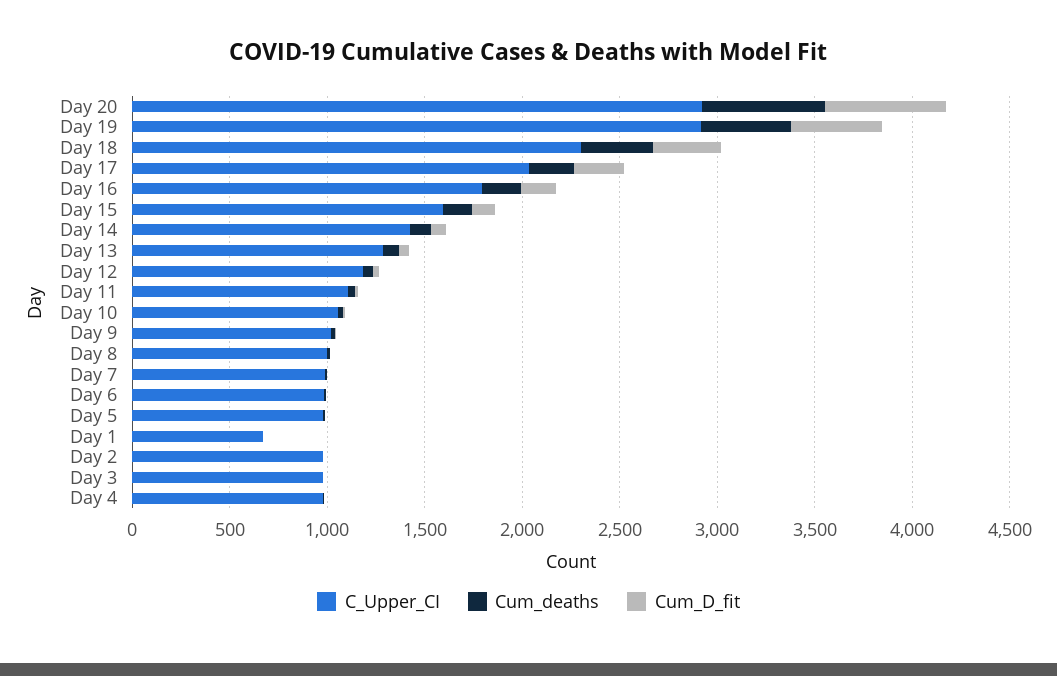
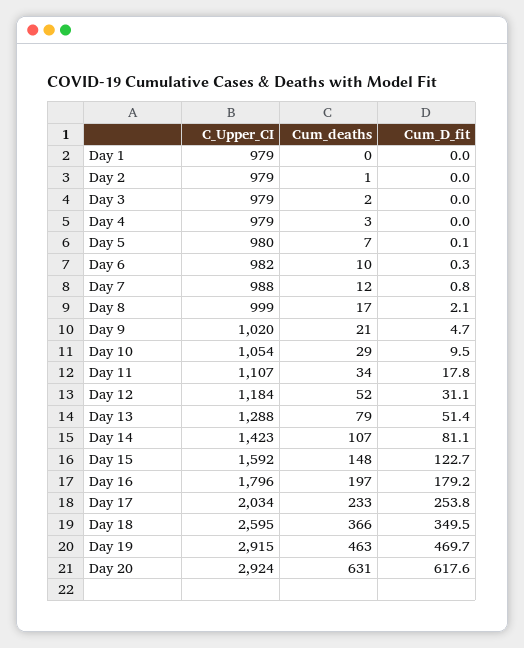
C_Upper_CI, Day 18: 2300 -> 2595
C_Upper_CI, Day 1: 700 -> 979

